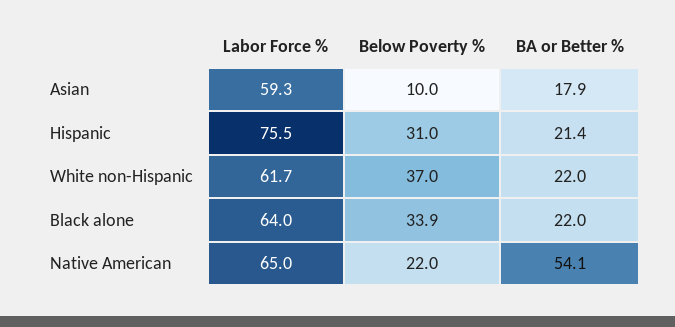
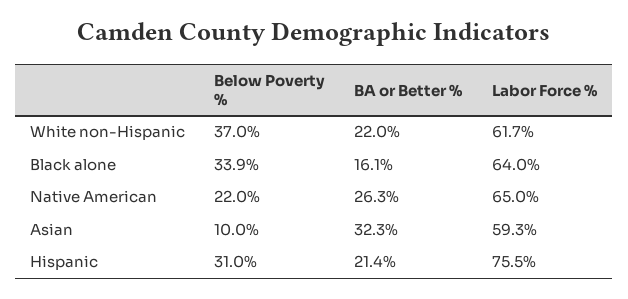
BA or Better %, Asian: 17.9 -> 32.3
BA or Better %, Black alone: 22 -> 16.1
BA or Better %, Native American: 54.1 -> 26.3

